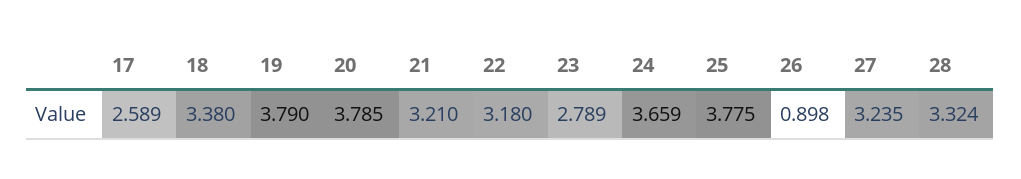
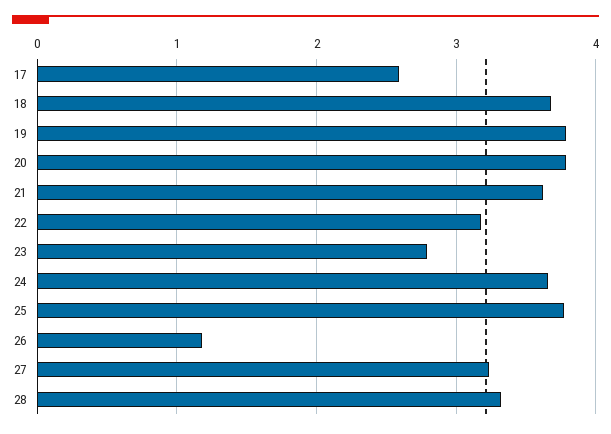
18: 3.38 -> 3.7
21: 3.21 -> 3.6
26: 0.898 -> 1.2

